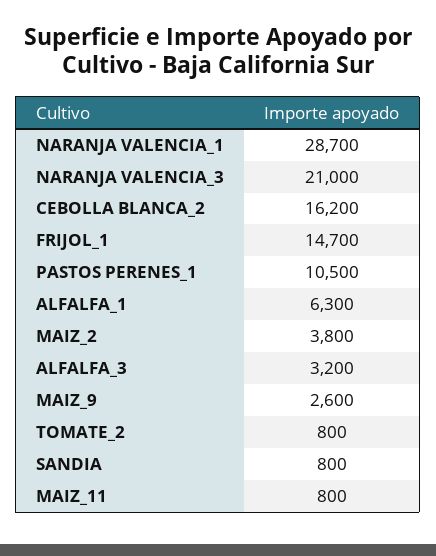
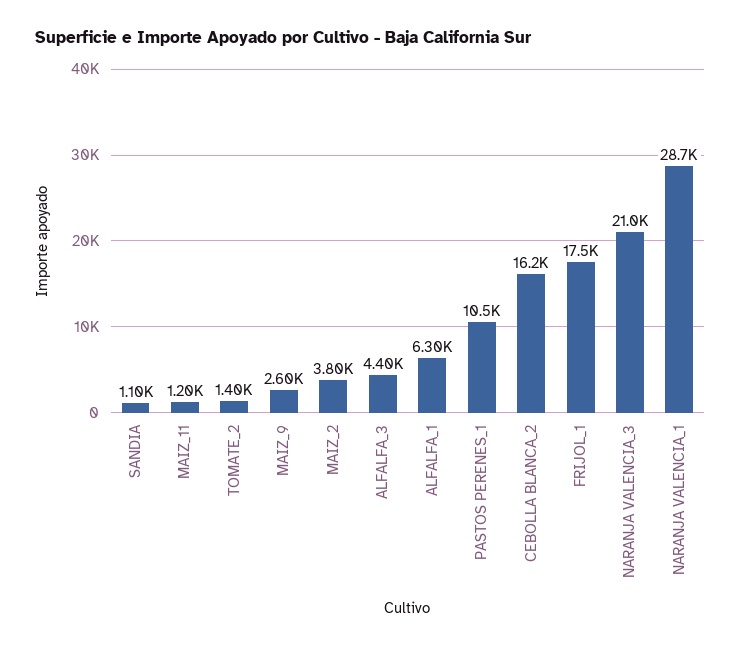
FRIJOL_1: 14700 -> 17500
ALFALFA_3: 3200 -> 4400
TOMATE_2: 800 -> 1400
SANDIA: 800 -> 1100
MAIZ_11: 800 -> 1200

